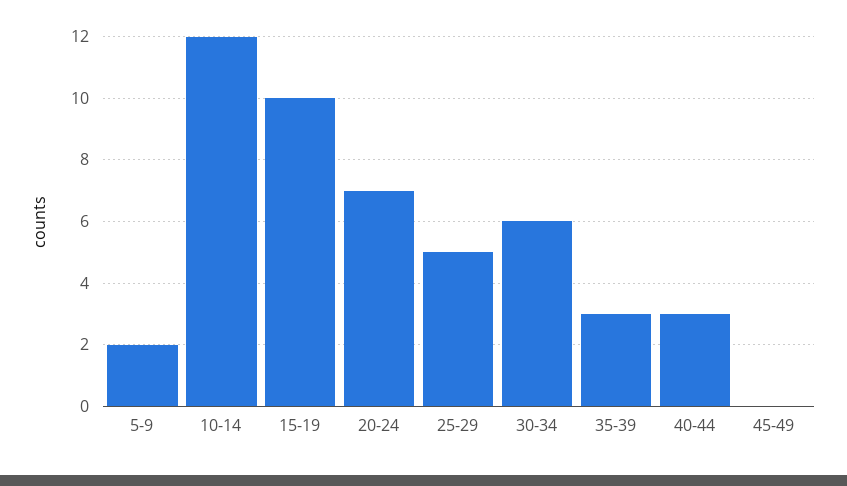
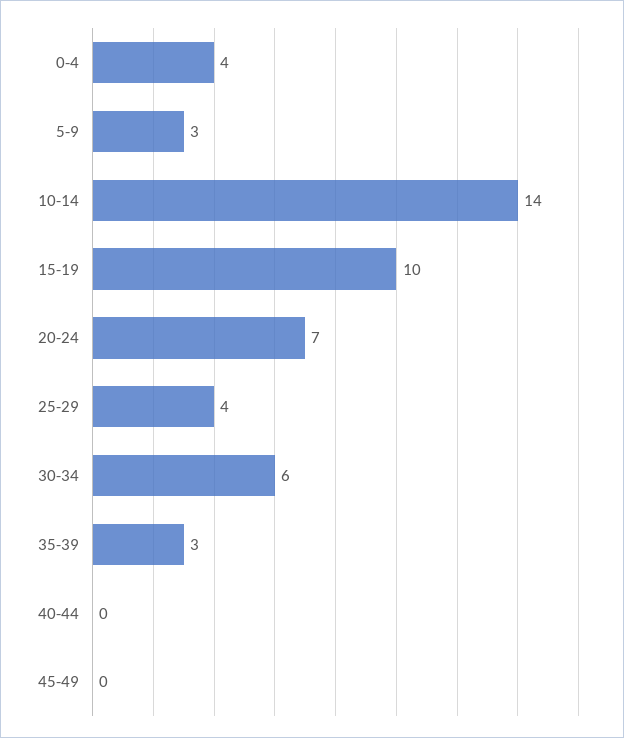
5-9: 2 -> 3
10-14: 12 -> 14
25-29: 5 -> 4
40-44: 3 -> 0
0-4: none -> 4

